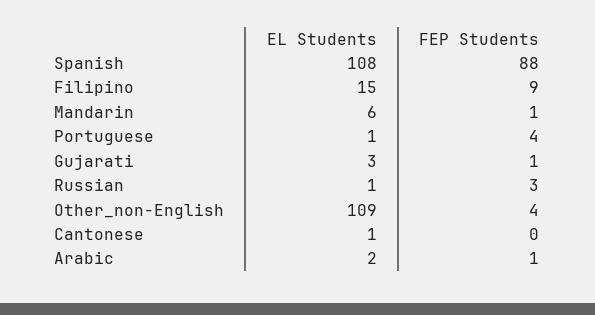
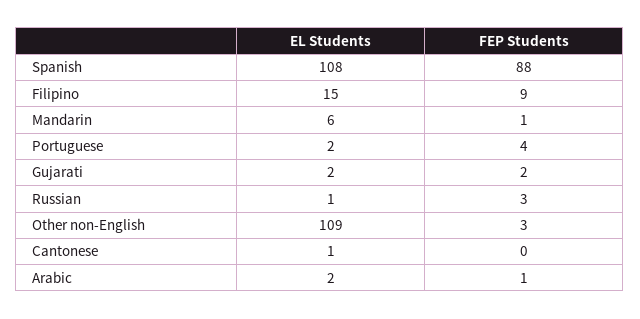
EL Students, Portuguese: 1 -> 2
EL Students, Gujarati: 3 -> 2
FEP Students, Gujarati: 1 -> 2
FEP Students, Other_non-English: 4 -> 3

